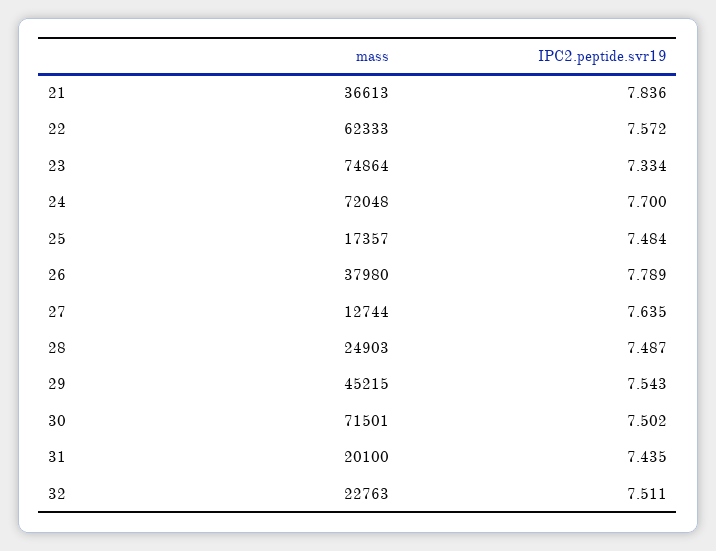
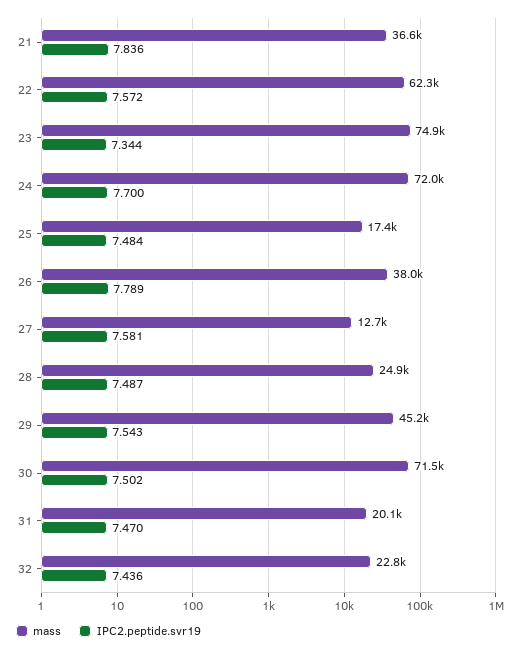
IPC2.peptide.svr19, 23: 7.334 -> 7.344
IPC2.peptide.svr19, 27: 7.635 -> 7.581
IPC2.peptide.svr19, 31: 7.435 -> 7.47
IPC2.peptide.svr19, 32: 7.511 -> 7.436

